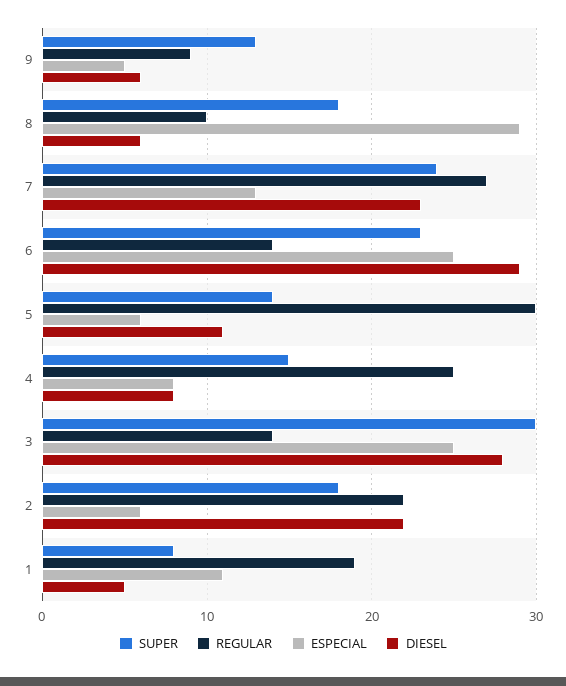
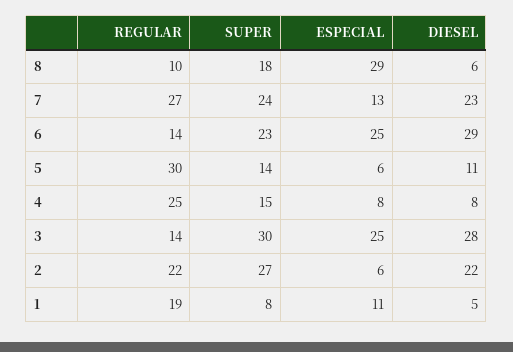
SUPER, 9: 13 -> none
REGULAR, 9: 9 -> none
ESPECIAL, 9: 5 -> none
DIESEL, 9: 6 -> none
SUPER, 2: 18 -> 27

